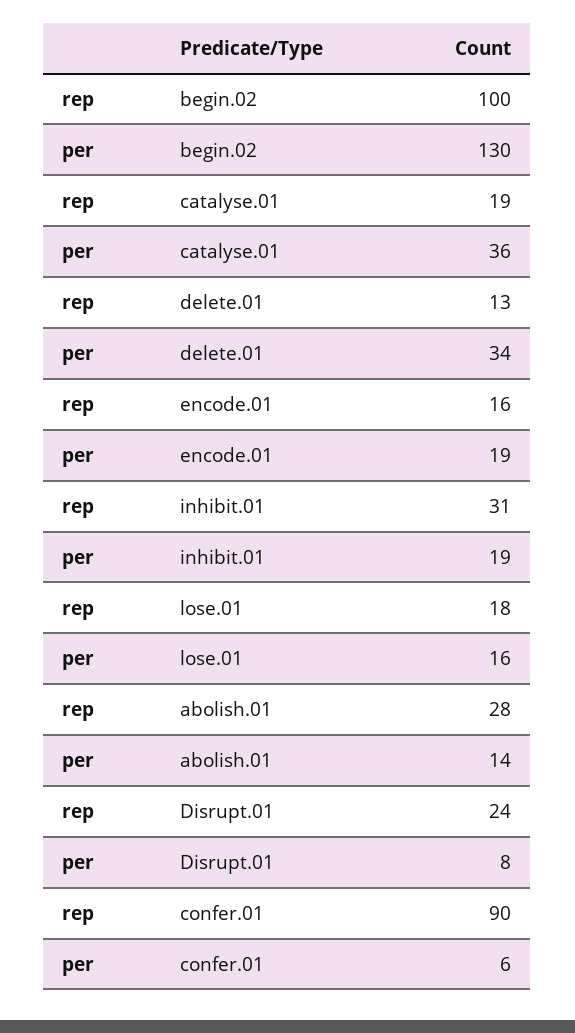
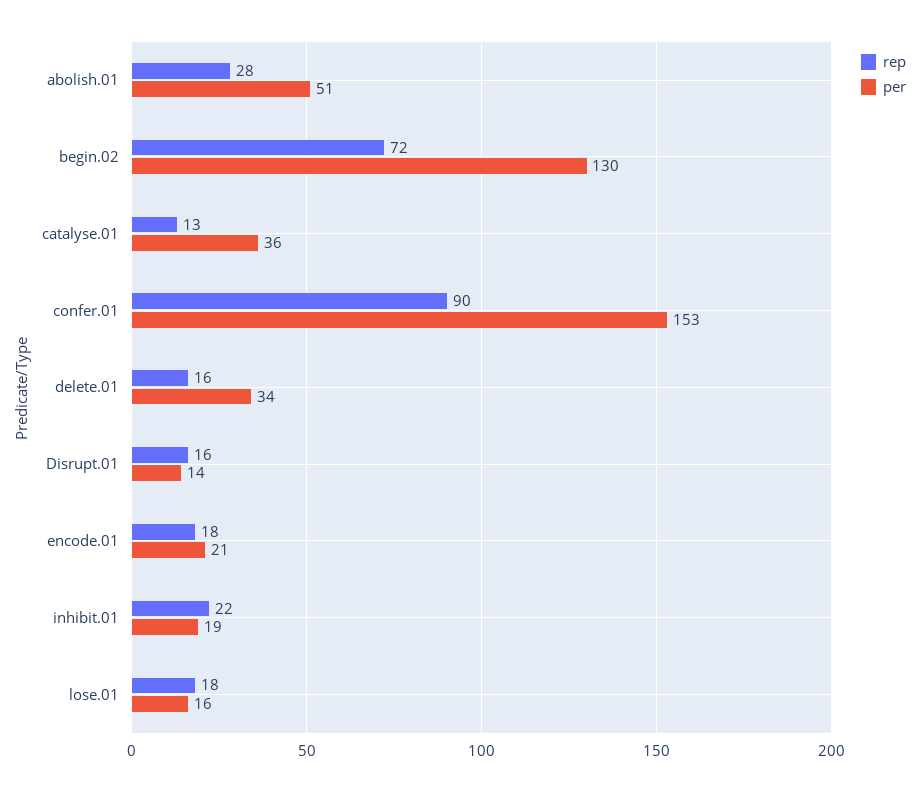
rep, begin.02: 100 -> 72
rep, catalyse.01: 19 -> 13
rep, delete.01: 13 -> 16
rep, encode.01: 16 -> 18
per, encode.01: 19 -> 21
rep, inhibit.01: 31 -> 22
per, abolish.01: 14 -> 51
rep, Disrupt.01: 24 -> 16
per, Disrupt.01: 8 -> 14
per, confer.01: 6 -> 153

